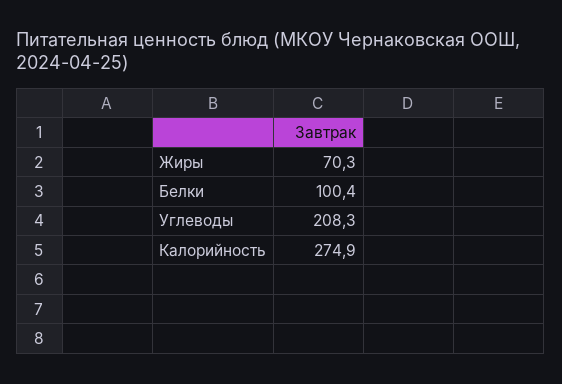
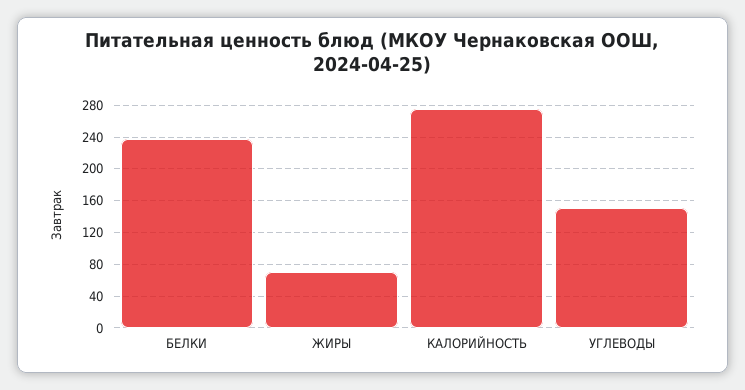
Белки: 100.4 -> 240
Углеводы: 208.3 -> 150

